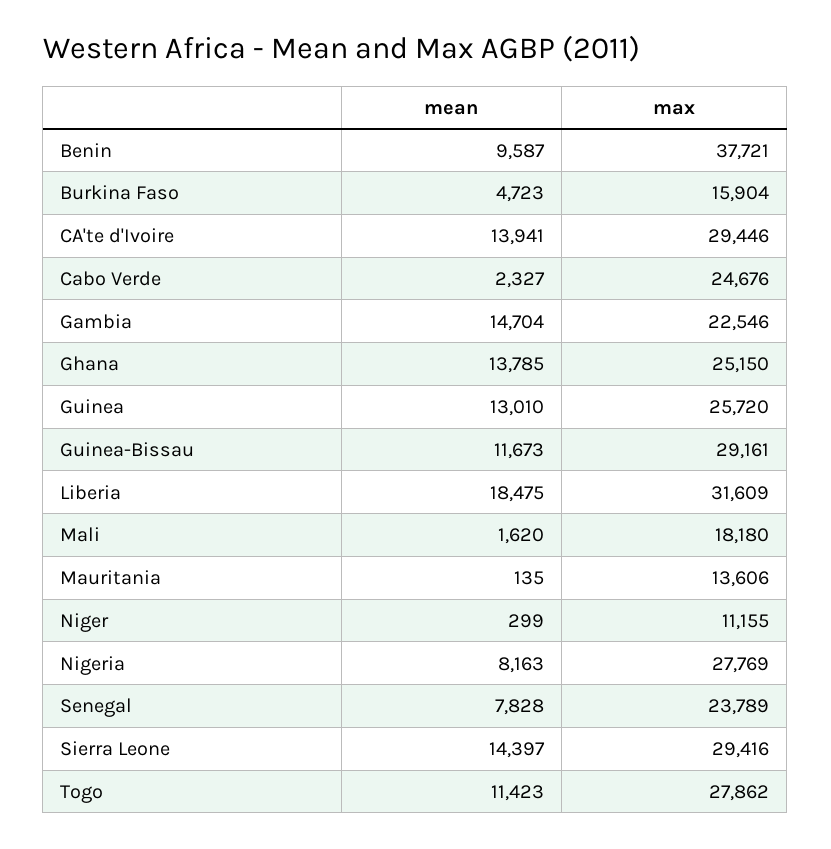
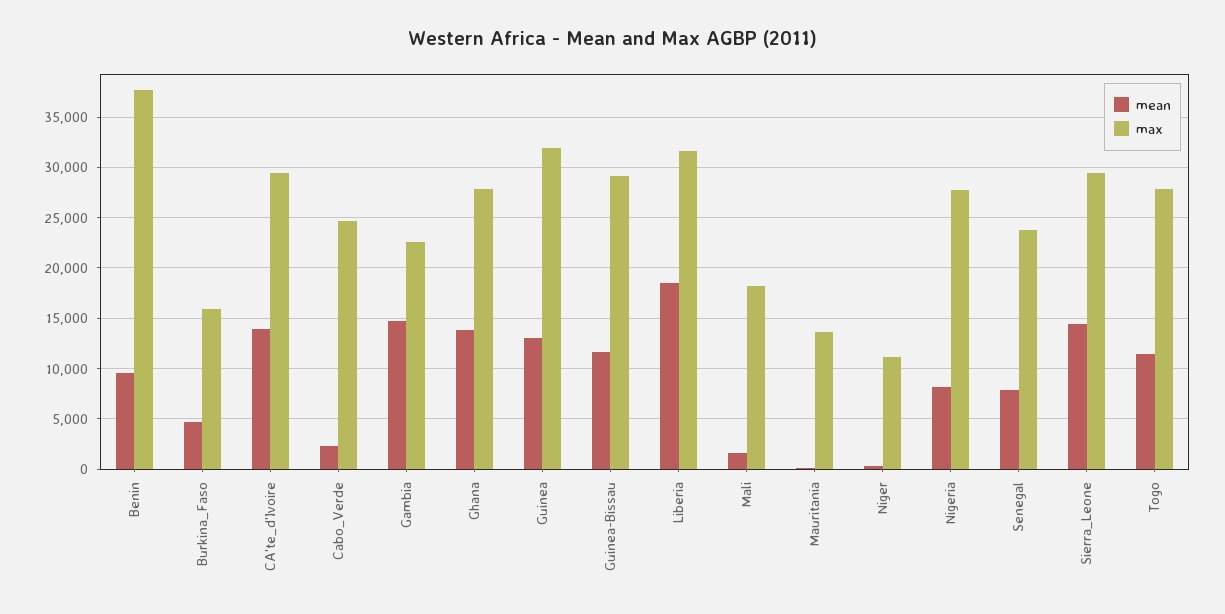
max, Ghana: 25150 -> 28000
max, Guinea: 25720 -> 32000

